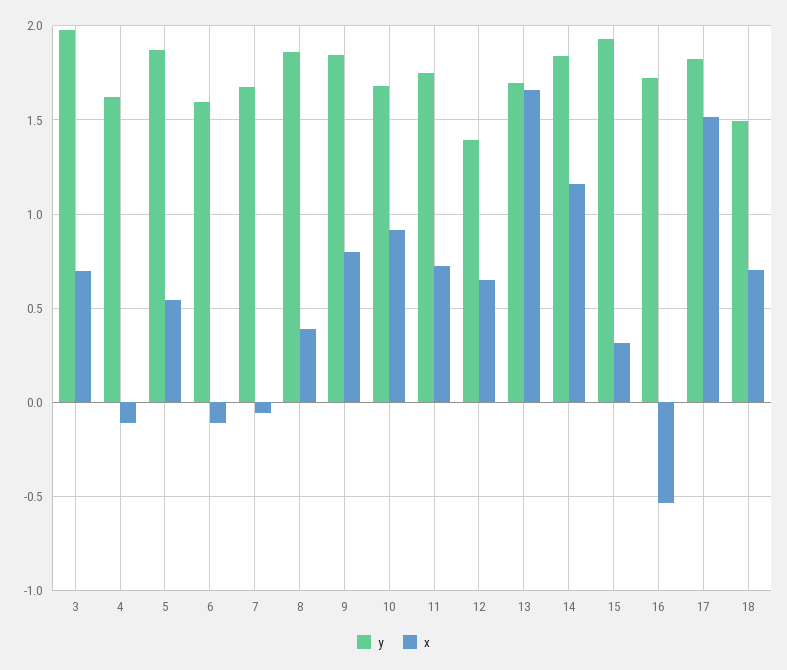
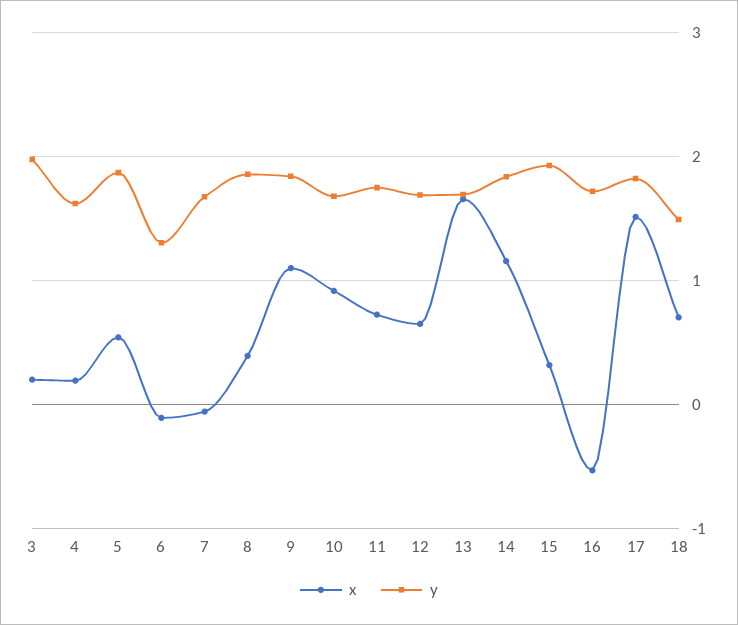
x, 3: 0.7 -> 0.2
x, 4: -0.1 -> 0.2
y, 6: 1.6 -> 1.3
x, 9: 0.8 -> 1.1
y, 12: 1.4 -> 1.7

